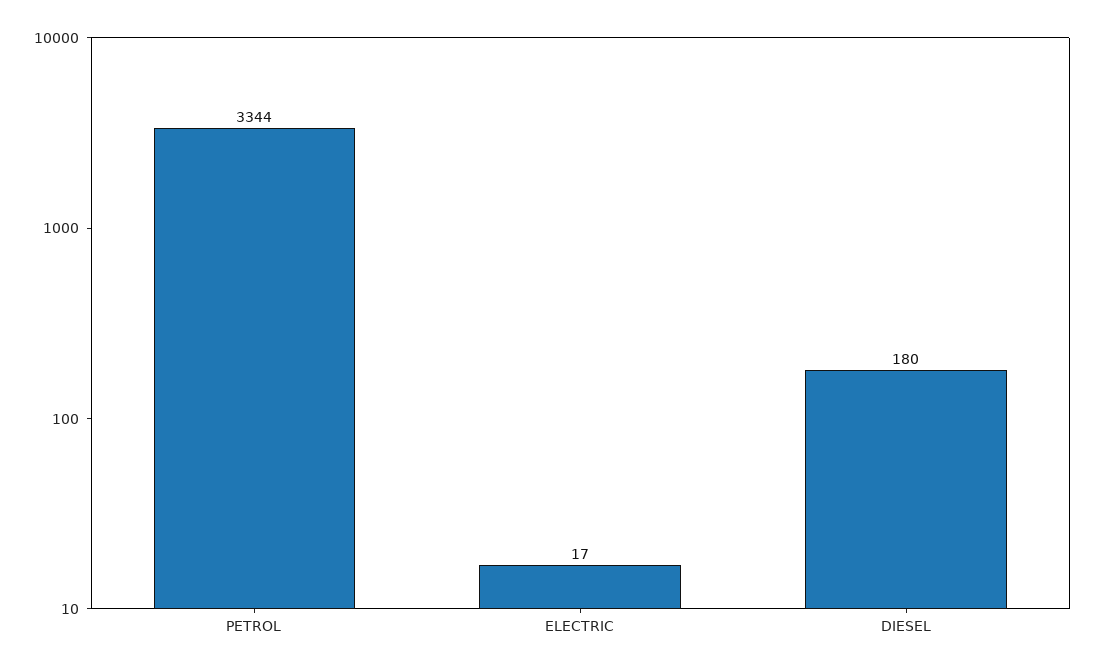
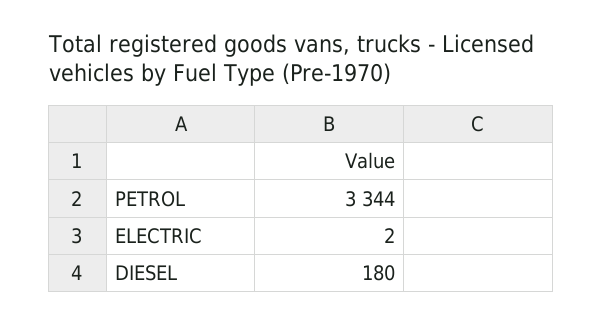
ELECTRIC: 17 -> 2

